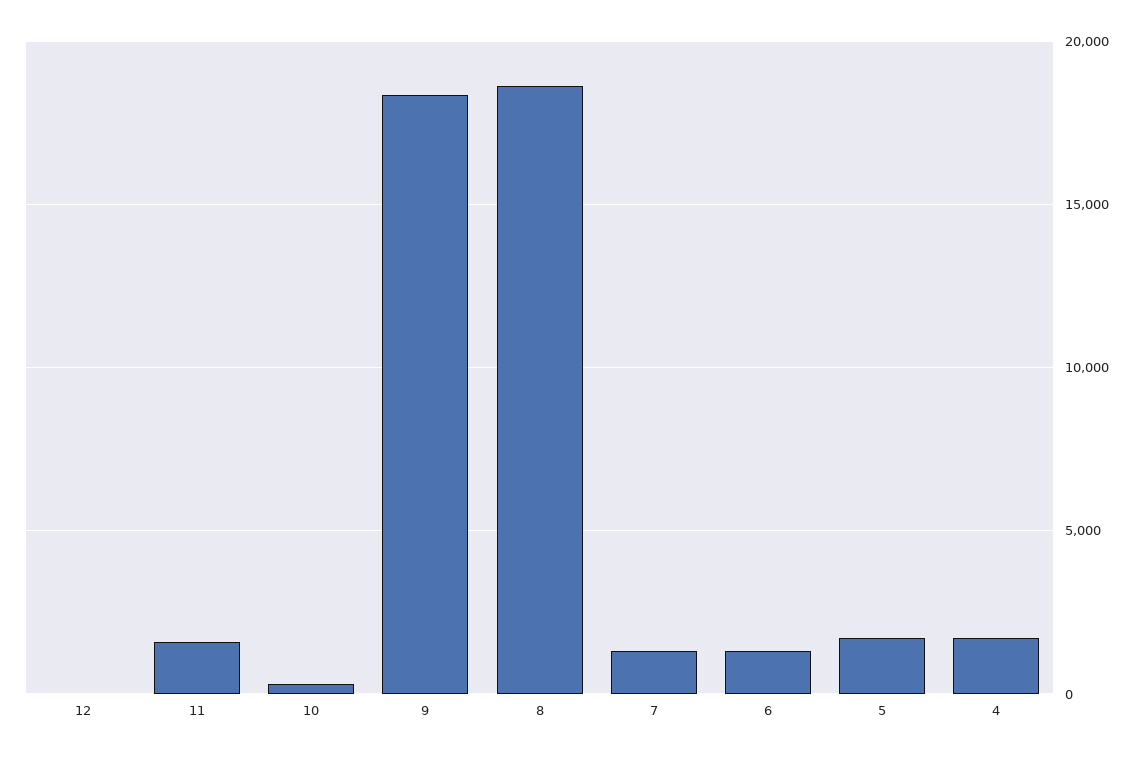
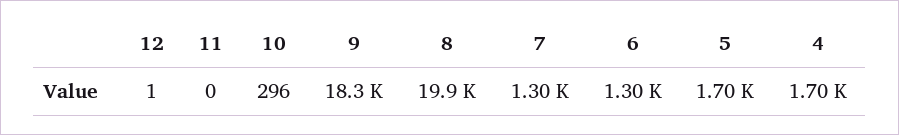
11: 1500 -> 0
8: 18500 -> 19900

